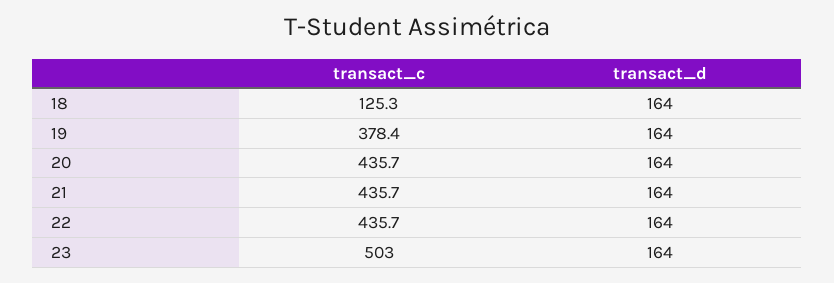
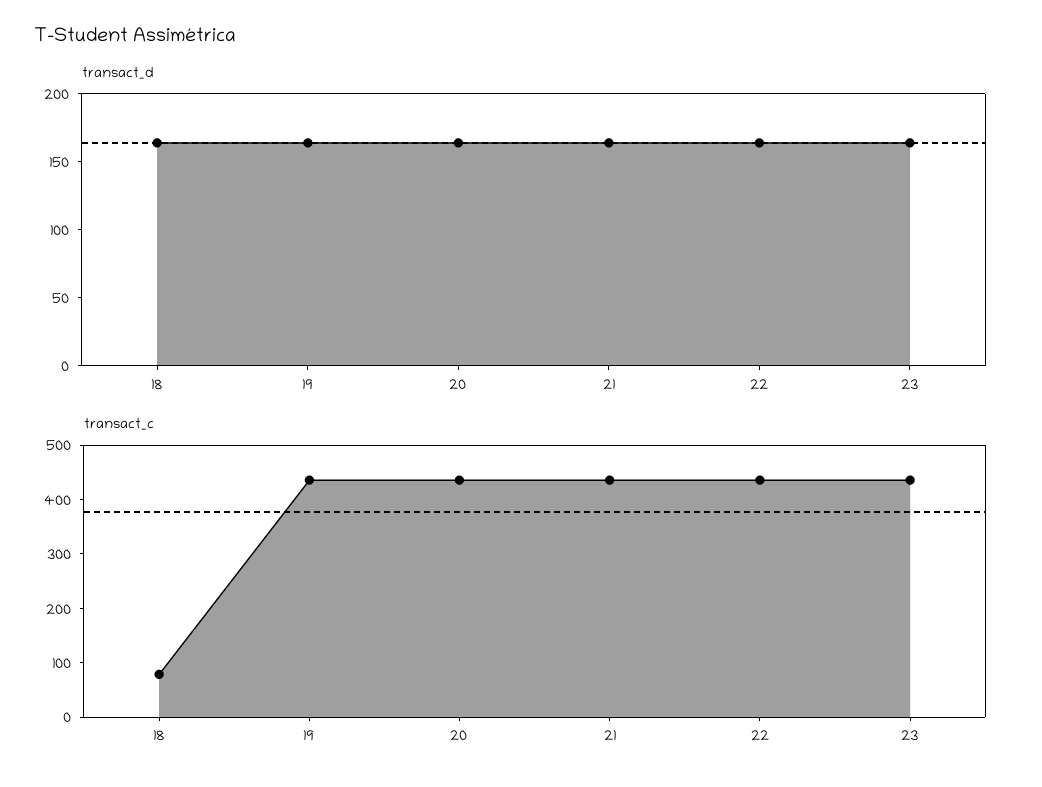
transact_c, 18: 125.3 -> 80
transact_c, 19: 378.4 -> 440
transact_c, 23: 503 -> 440

